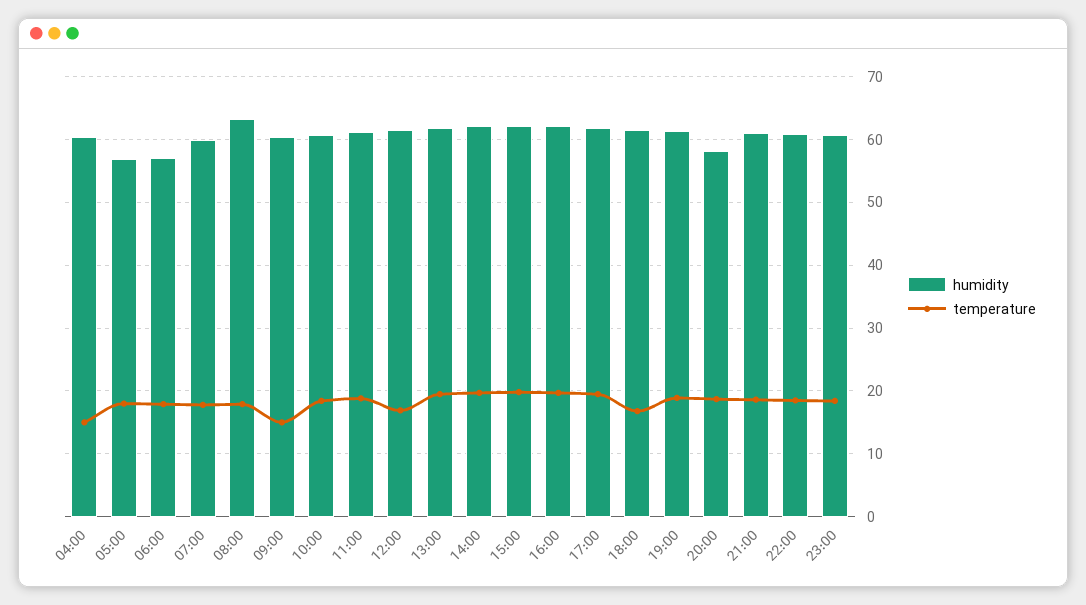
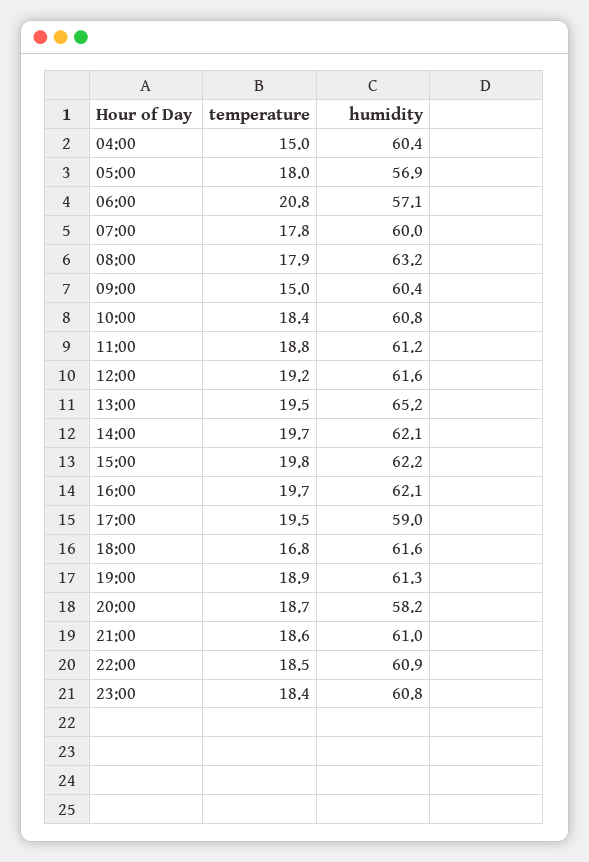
temperature, 06:00: 18 -> 20.8
temperature, 12:00: 17 -> 19.2
humidity, 13:00: 62 -> 65.2
humidity, 17:00: 62 -> 59

